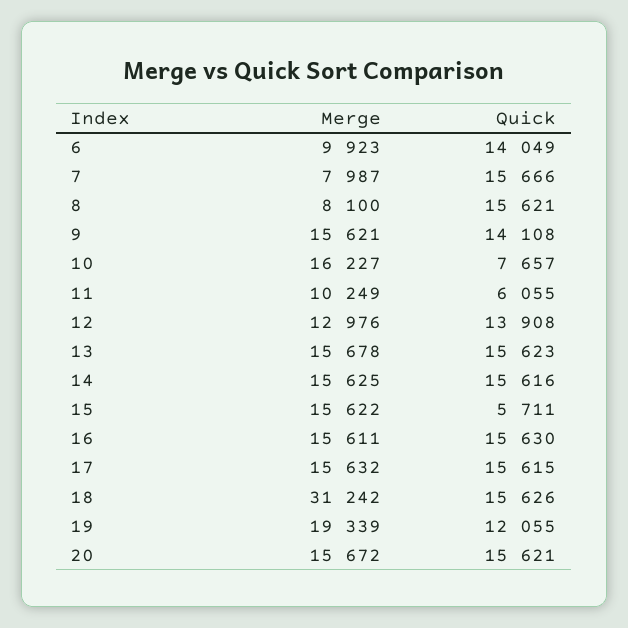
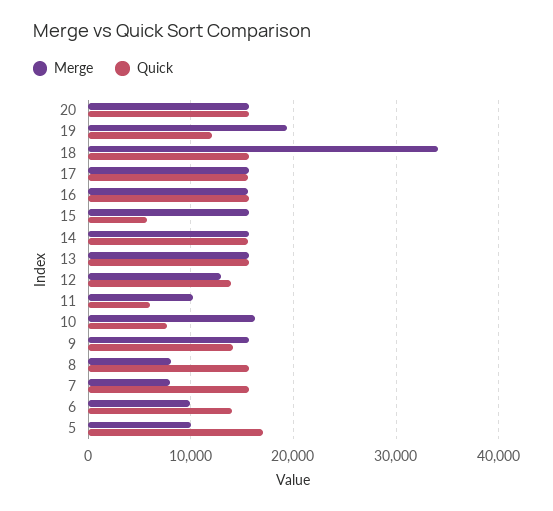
Merge, 18: 31242 -> 34000
Merge, 5: none -> 10000
Quick, 5: none -> 17000

